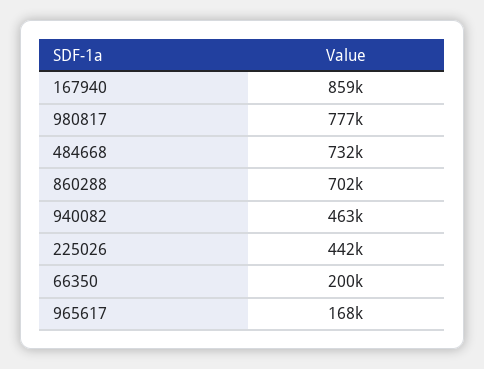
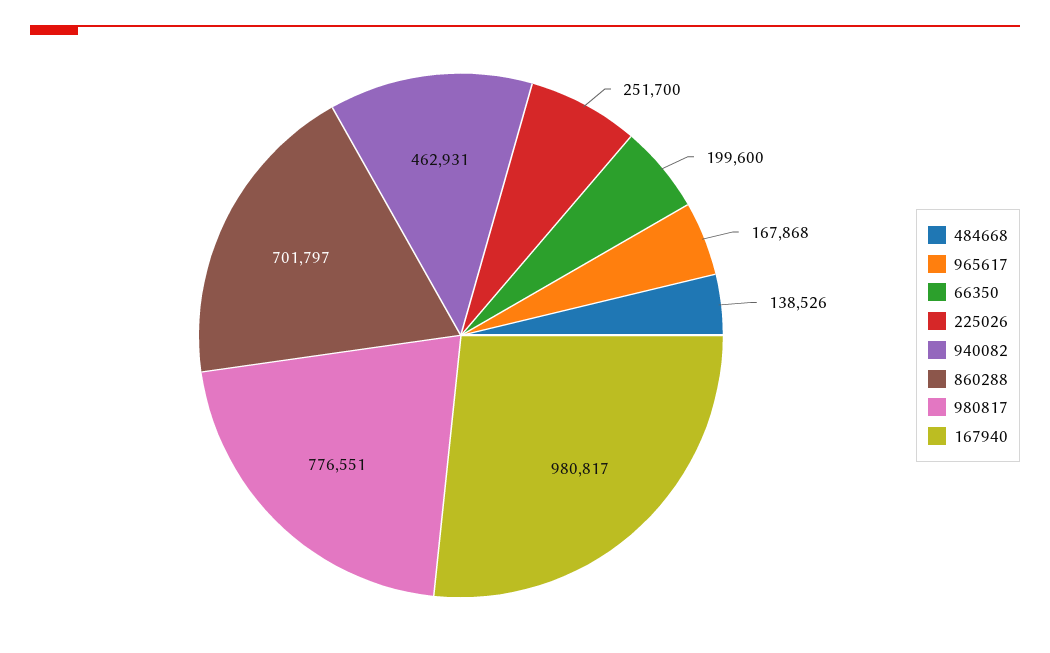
167940: 859000 -> 980817
484668: 732000 -> 138526
225026: 442000 -> 251700

